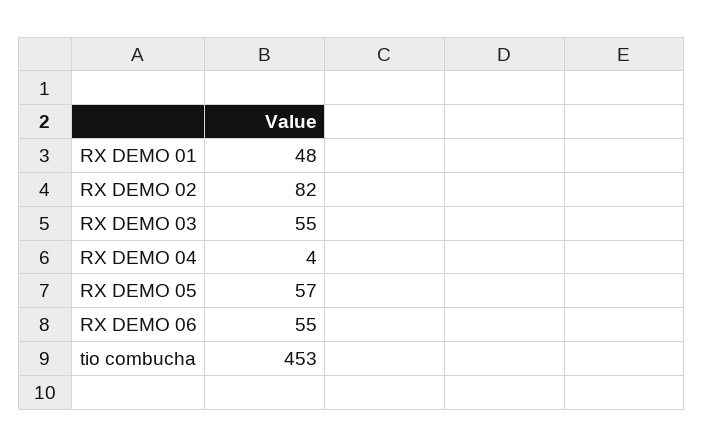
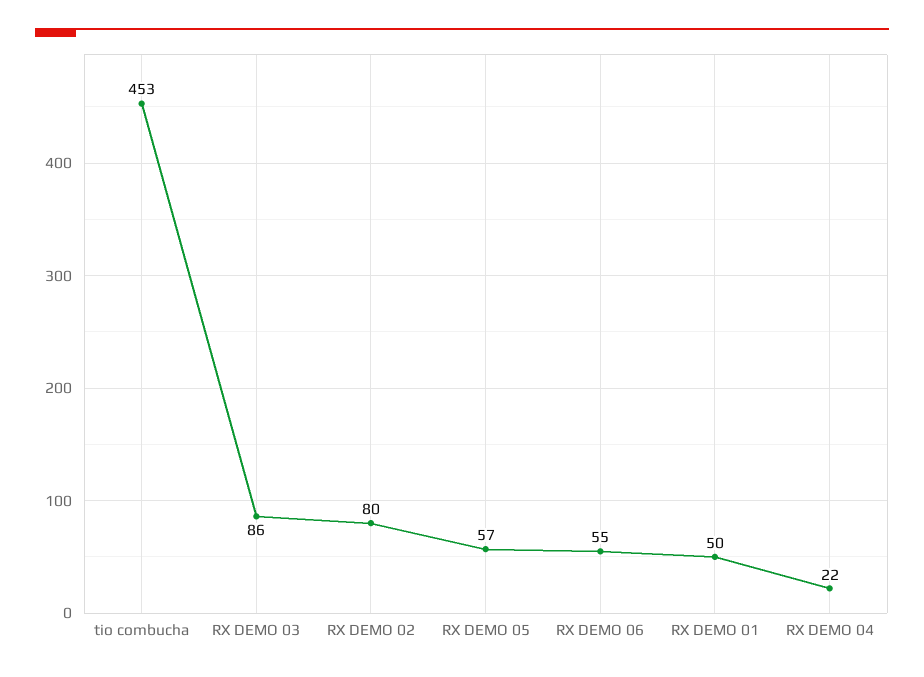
RX DEMO 01: 48 -> 50
RX DEMO 02: 82 -> 80
RX DEMO 03: 55 -> 86
RX DEMO 04: 4 -> 22

